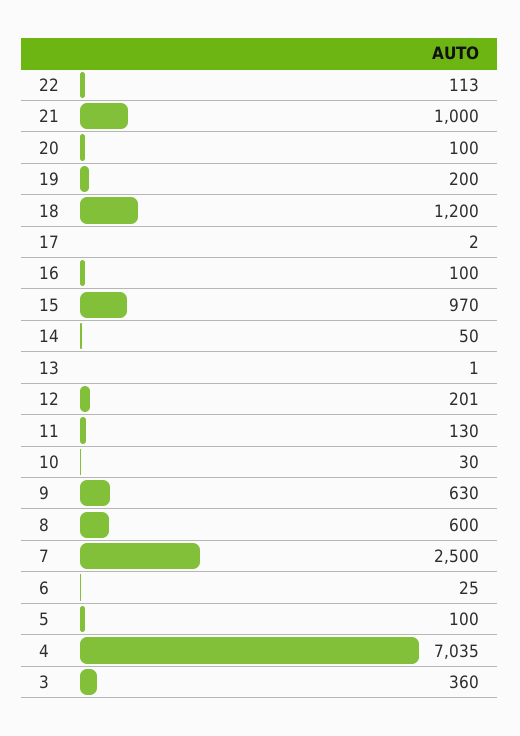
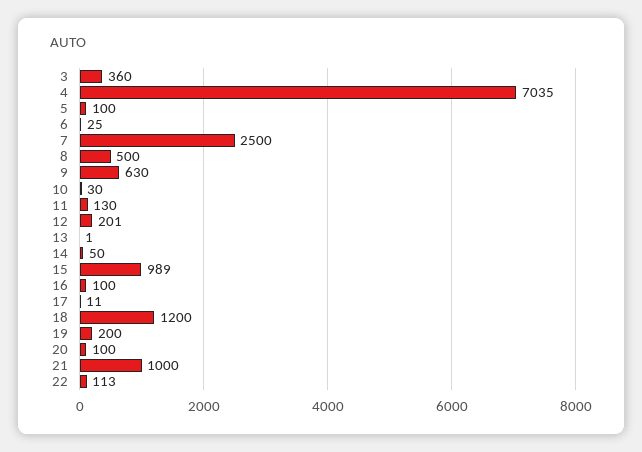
17: 2 -> 11
15: 970 -> 989
8: 600 -> 500

